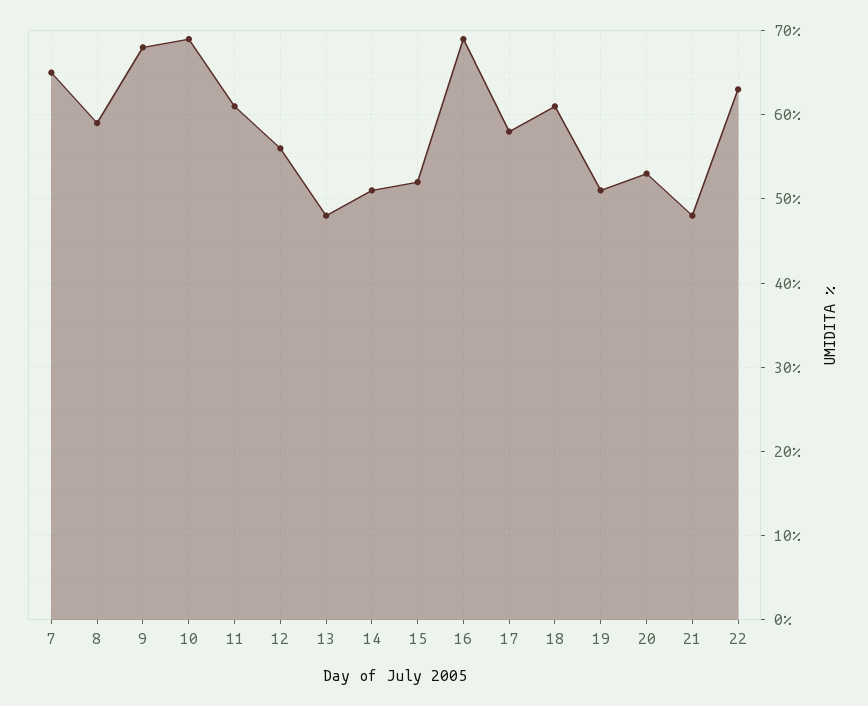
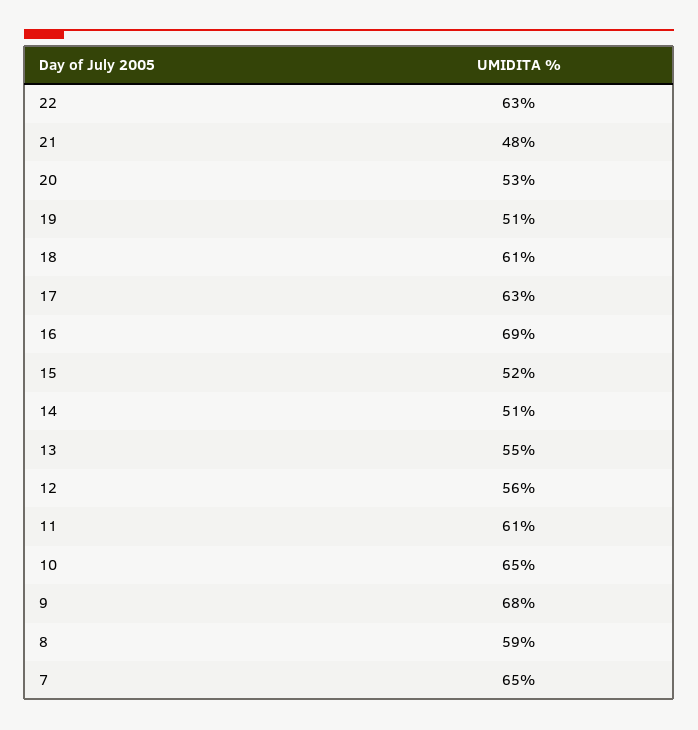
10: 69 -> 65
13: 48 -> 55
17: 58 -> 63

